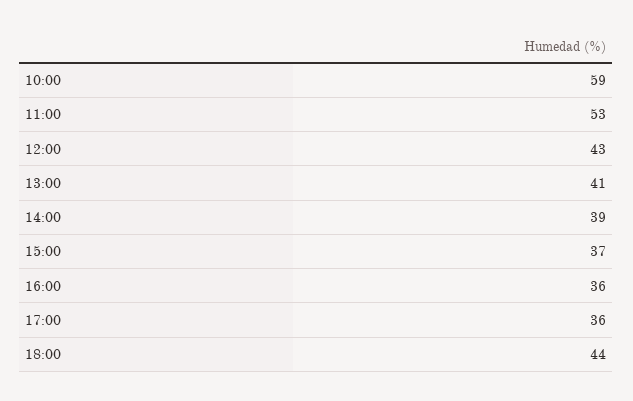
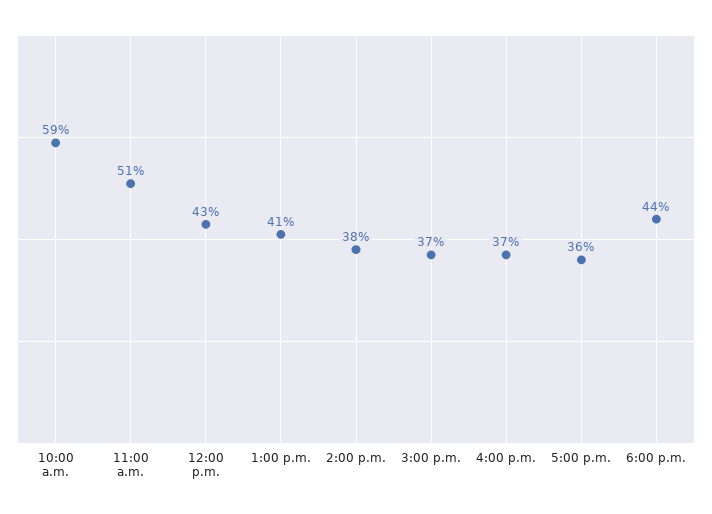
11:00: 53 -> 51
14:00: 39 -> 38
16:00: 36 -> 37

